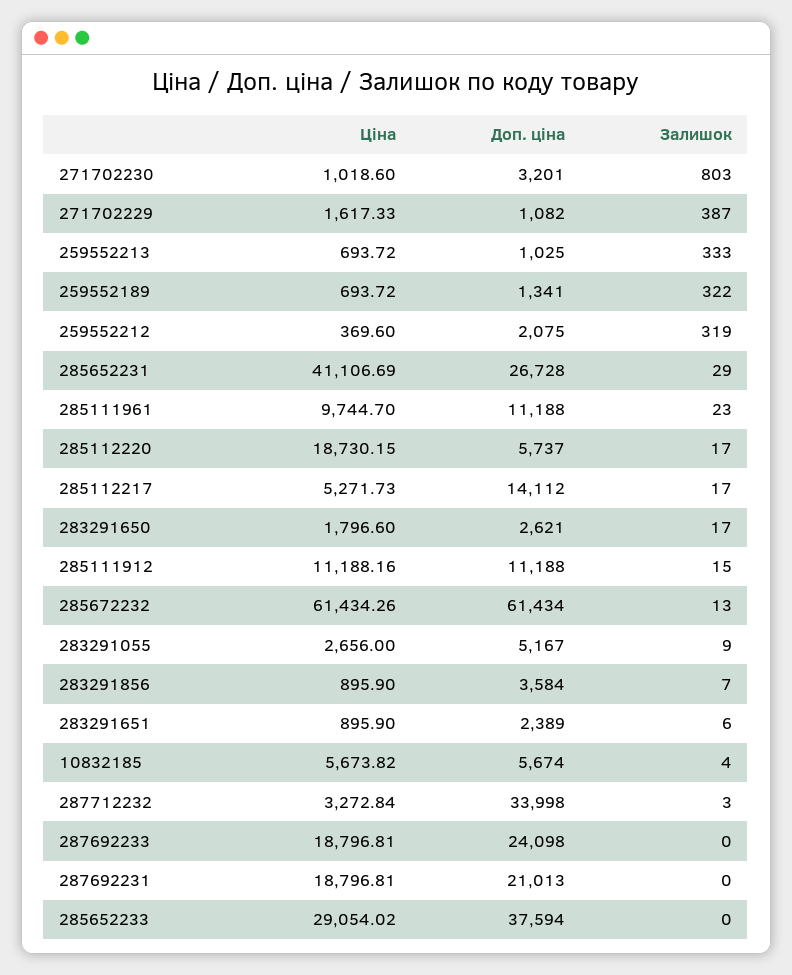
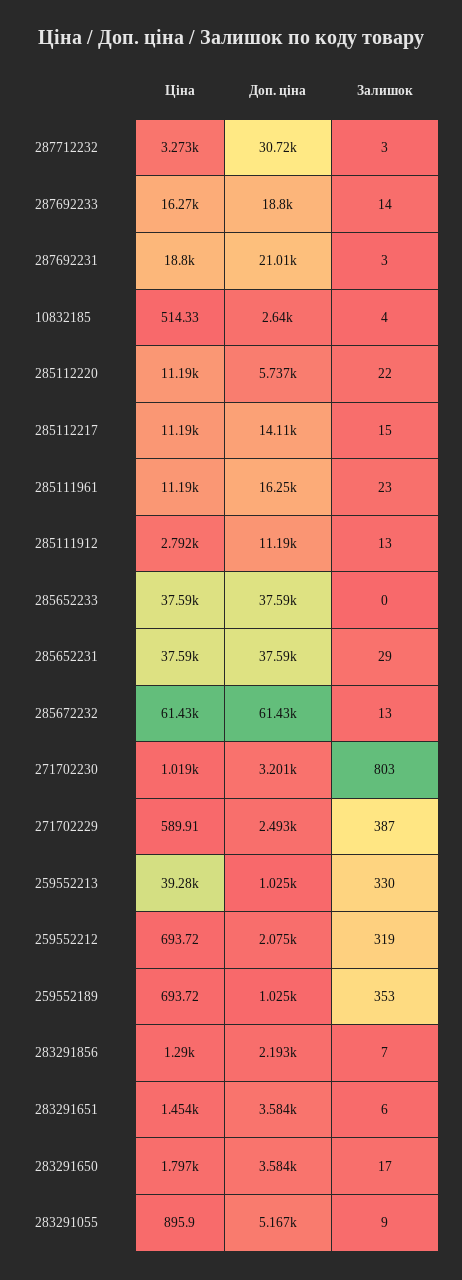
Ціна, 271702229: 1617.33 -> 589.91
Доп. ціна, 271702229: 1082 -> 2493
Ціна, 259552213: 693.72 -> 39280
Залишок, 259552213: 333 -> 330
Доп. ціна, 259552189: 1341 -> 1025
Залишок, 259552189: 322 -> 353
Ціна, 259552212: 369.6 -> 693.72
Ціна, 285652231: 41106.69 -> 37590
Доп. ціна, 285652231: 26728 -> 37590
Ціна, 285111961: 9744.7 -> 11190
Доп. ціна, 285111961: 11188 -> 16250
Ціна, 285112220: 18730.15 -> 11190
Залишок, 285112220: 17 -> 22
Ціна, 285112217: 5271.73 -> 11190
Залишок, 285112217: 17 -> 15
Доп. ціна, 283291650: 2621 -> 3584
Ціна, 285111912: 11188.16 -> 2792
Залишок, 285111912: 15 -> 13
Ціна, 283291055: 2656 -> 895.9
Ціна, 283291856: 895.9 -> 1290
Доп. ціна, 283291856: 3584 -> 2193
Ціна, 283291651: 895.9 -> 1454
Доп. ціна, 283291651: 2389 -> 3584
Ціна, 10832185: 5673.82 -> 514.33
Доп. ціна, 10832185: 5674 -> 2640
Доп. ціна, 287712232: 33998 -> 30720
Ціна, 287692233: 18796.81 -> 16270
Доп. ціна, 287692233: 24098 -> 18800
Залишок, 287692233: 0 -> 14
Залишок, 287692231: 0 -> 3
Ціна, 285652233: 29054.02 -> 37590

